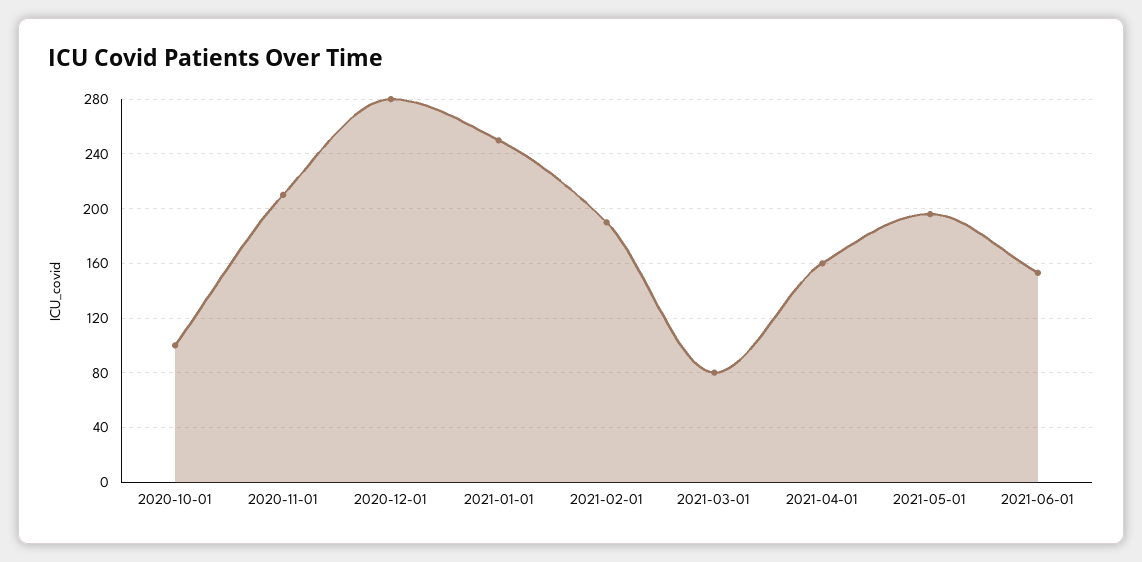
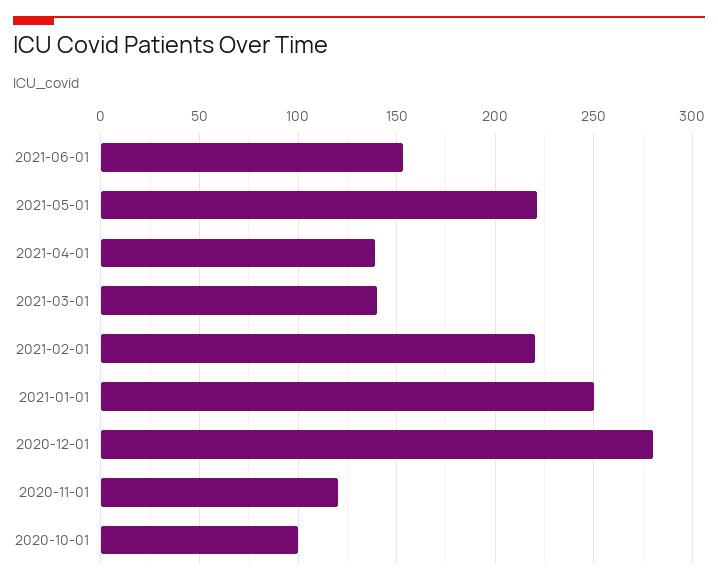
2020-11-01: 210 -> 120
2021-02-01: 190 -> 220
2021-03-01: 80 -> 140
2021-04-01: 160 -> 140
2021-05-01: 195 -> 220

